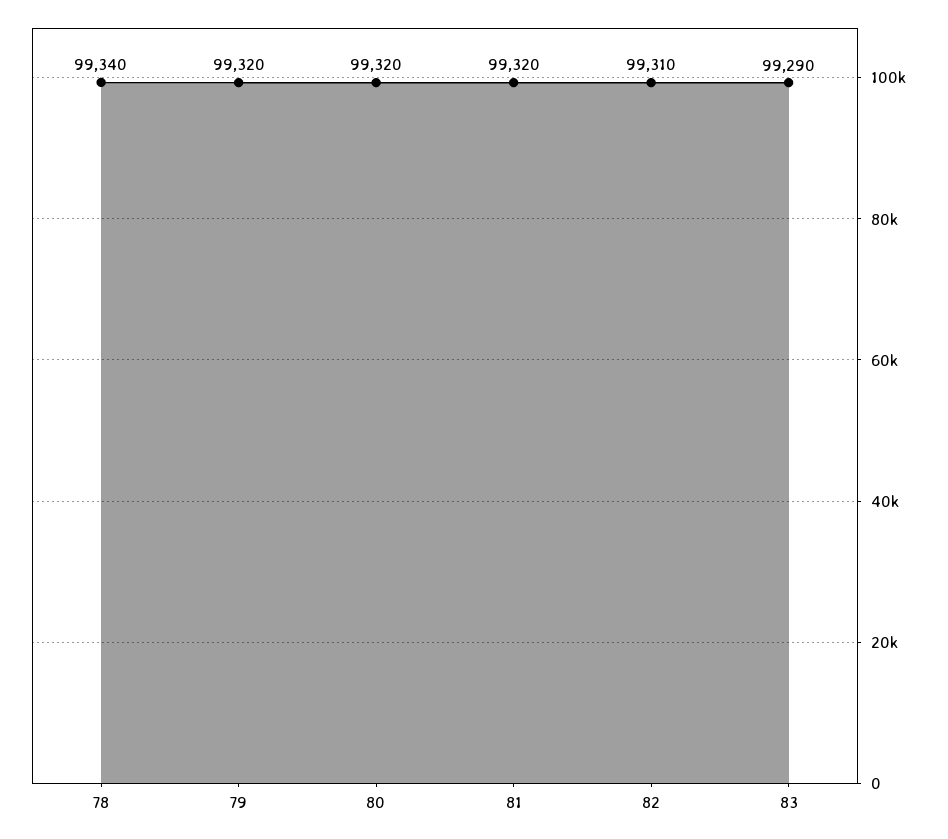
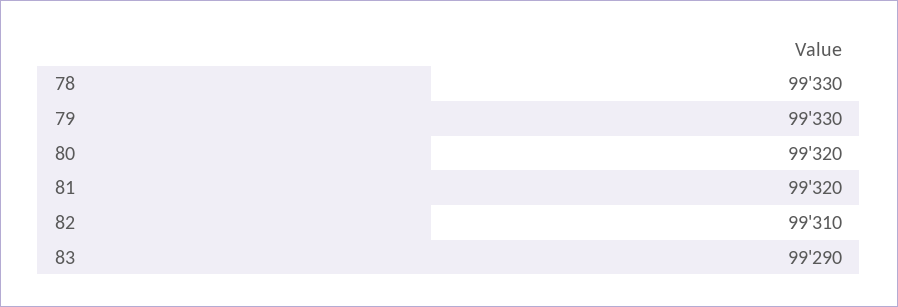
78: 99340 -> 99330
79: 99320 -> 99330

